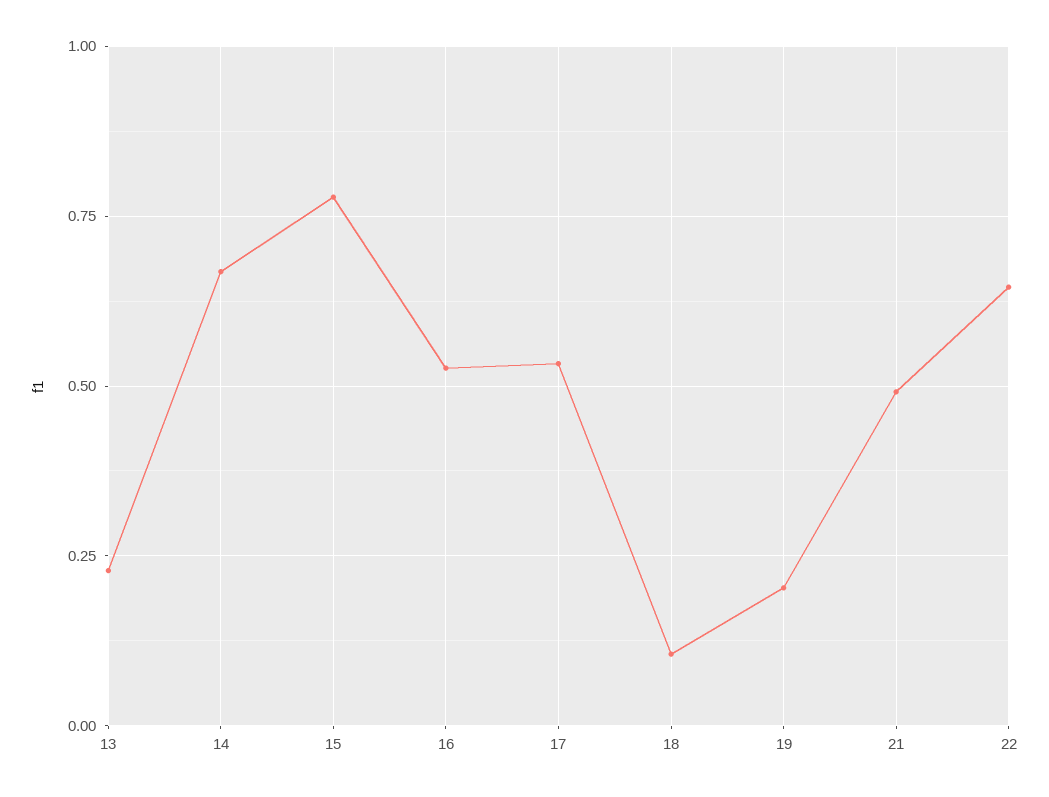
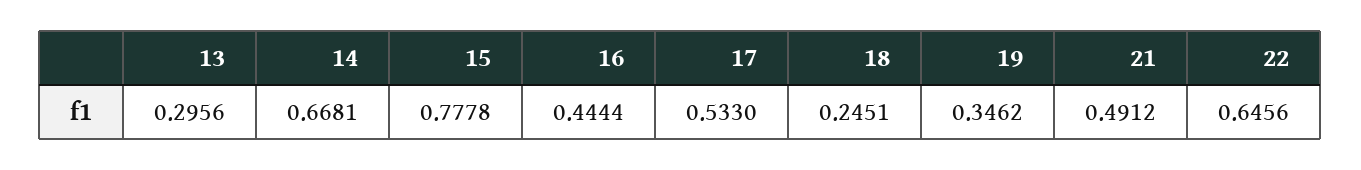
13: 0.225 -> 0.2956
16: 0.525 -> 0.4444
18: 0.1 -> 0.2451
19: 0.2 -> 0.3462

